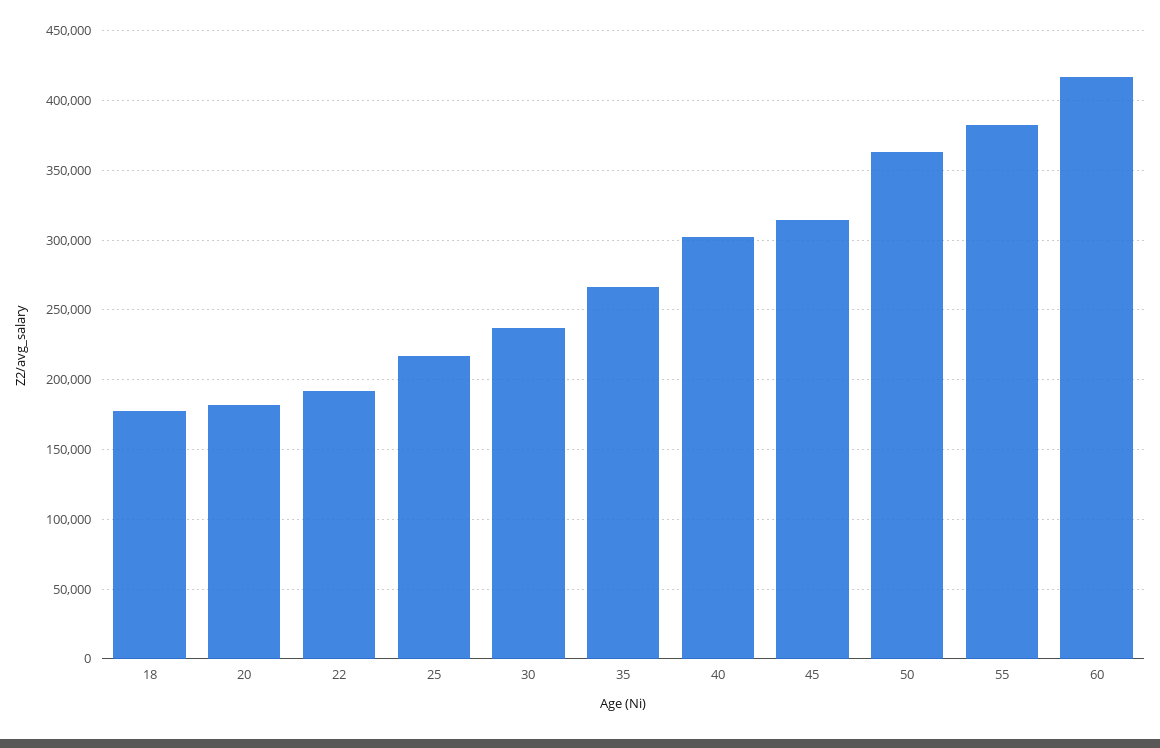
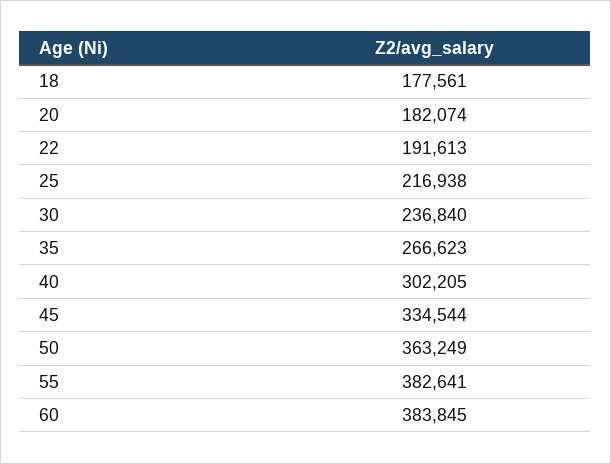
45: 315000 -> 334544
60: 415000 -> 383845

